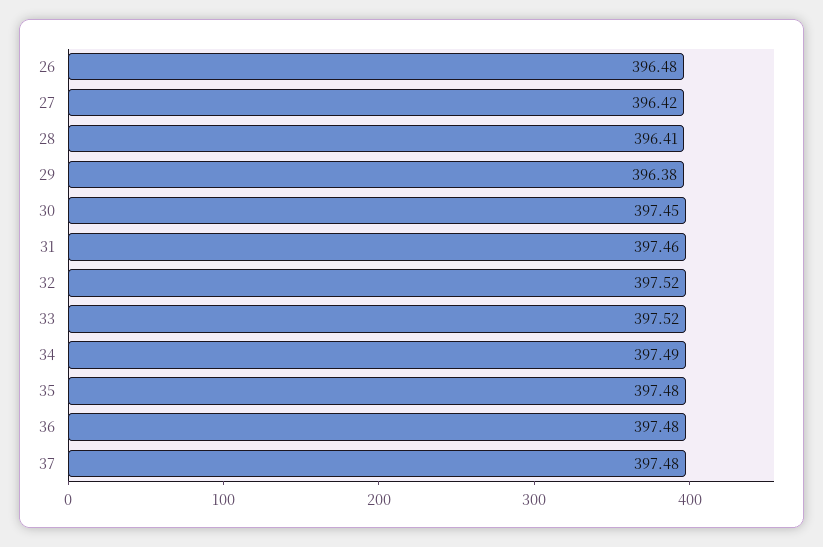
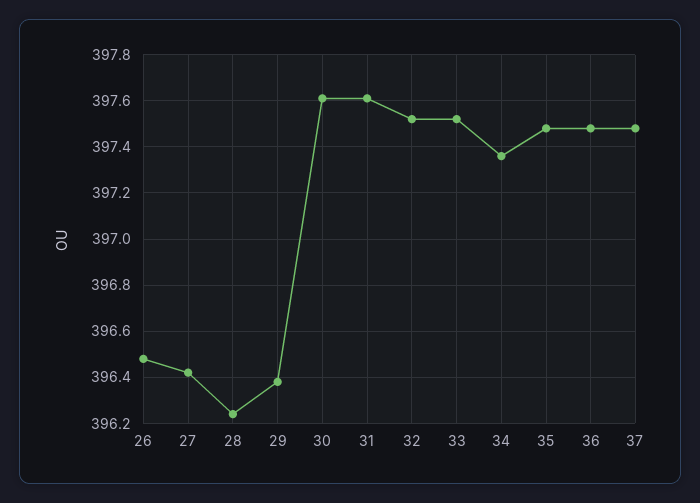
28: 396.41 -> 396.25
30: 397.45 -> 397.6
31: 397.46 -> 397.6
34: 397.49 -> 397.35

